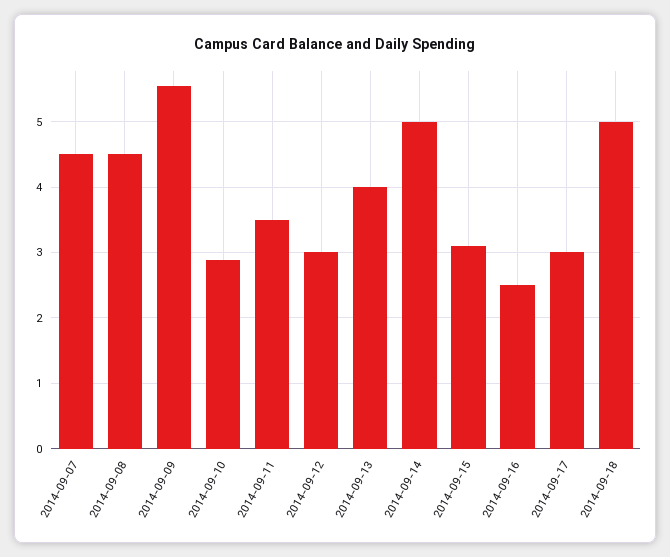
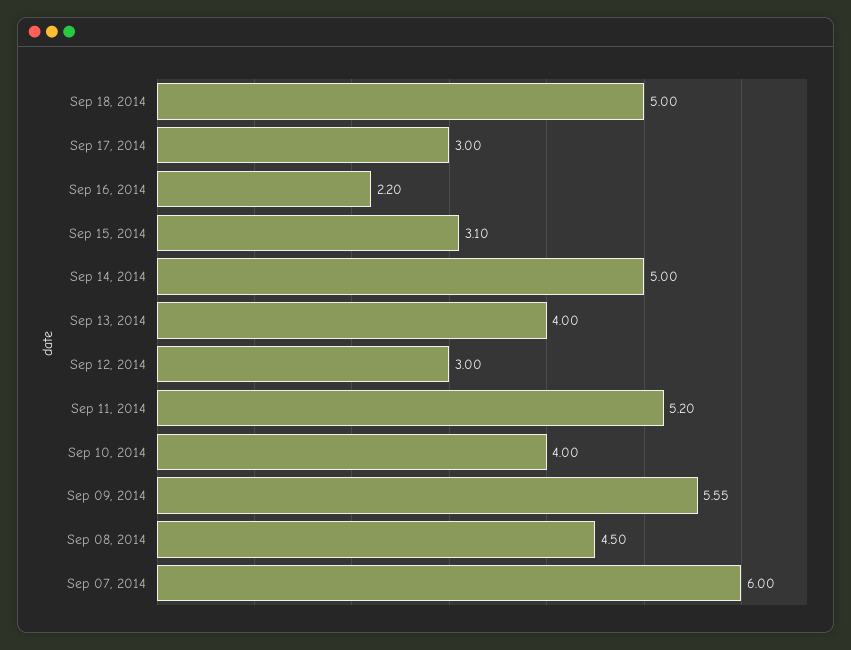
2014-09-07: 4.5 -> 6
2014-09-10: 2.9 -> 4
2014-09-11: 3.5 -> 5.2
2014-09-16: 2.5 -> 2.2

